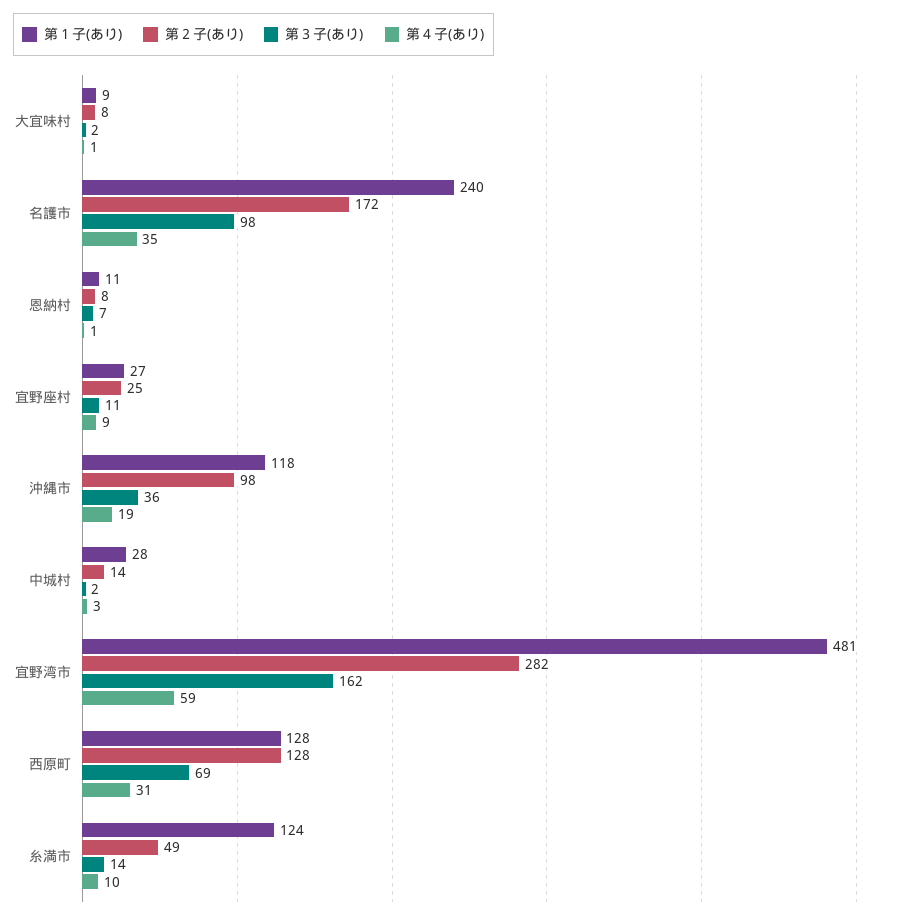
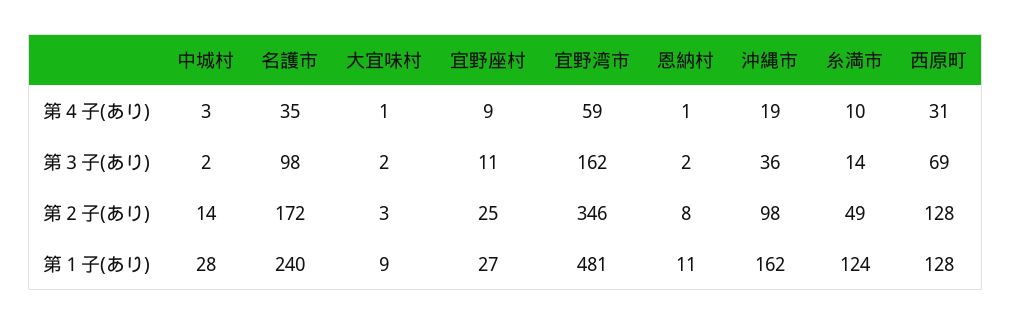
第２子(あり), 大宜味村: 8 -> 3
第３子(あり), 恩納村: 7 -> 2
第１子(あり), 沖縄市: 118 -> 162
第２子(あり), 宜野湾市: 282 -> 346

